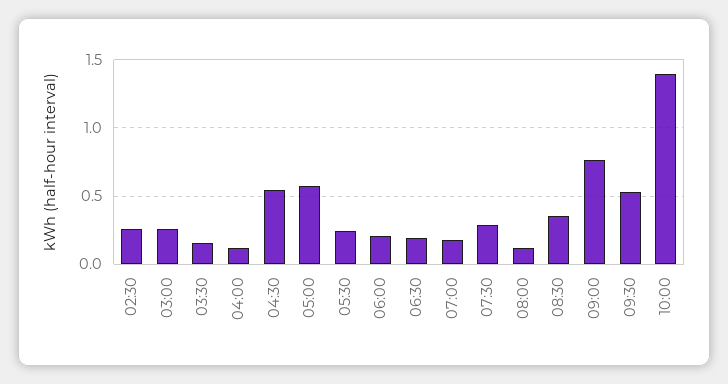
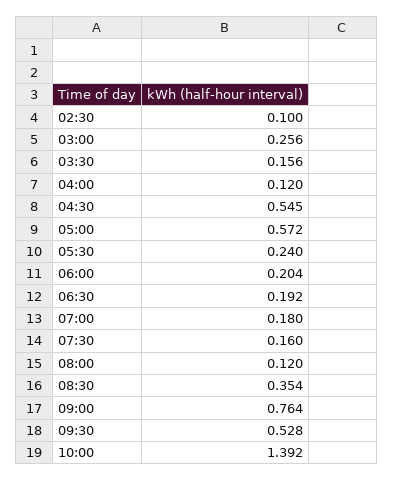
02:30: 0.25 -> 0.1
07:30: 0.3 -> 0.16

